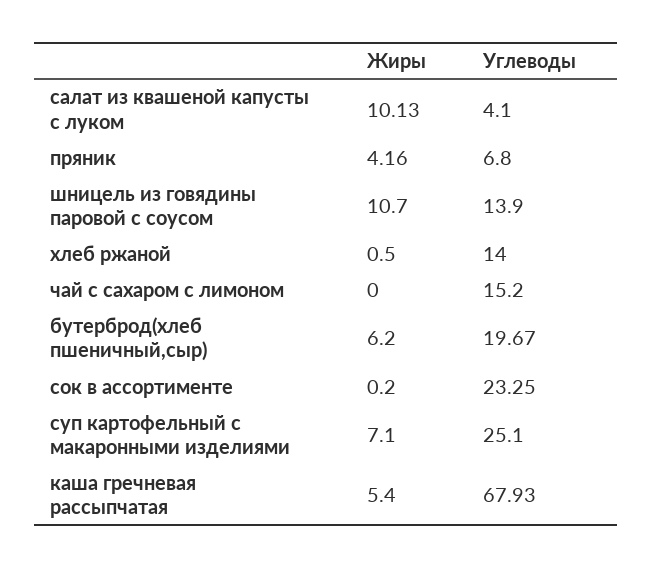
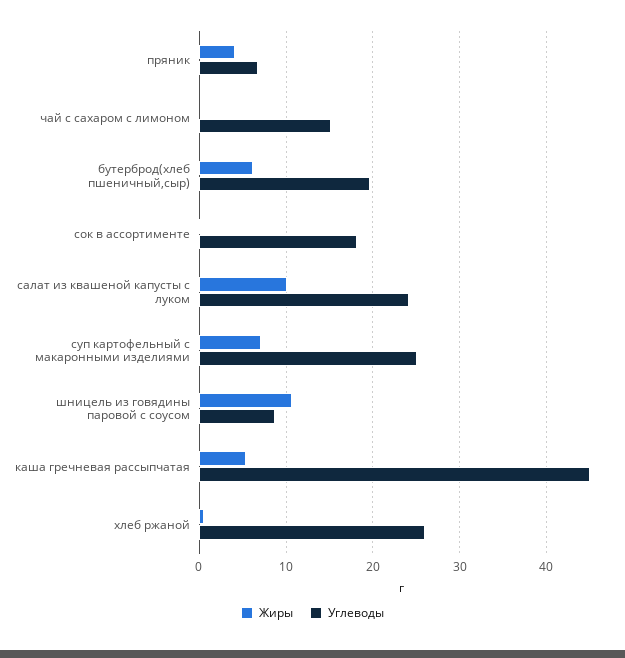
Углеводы, салат из квашеной капусты с луком: 4.1 -> 24
Углеводы, шницель из говядины паровой с соусом: 13.9 -> 9
Углеводы, хлеб ржаной: 14 -> 26
Углеводы, сок в ассортименте: 23.25 -> 18
Углеводы, каша гречневая рассыпчатая: 67.93 -> 45

